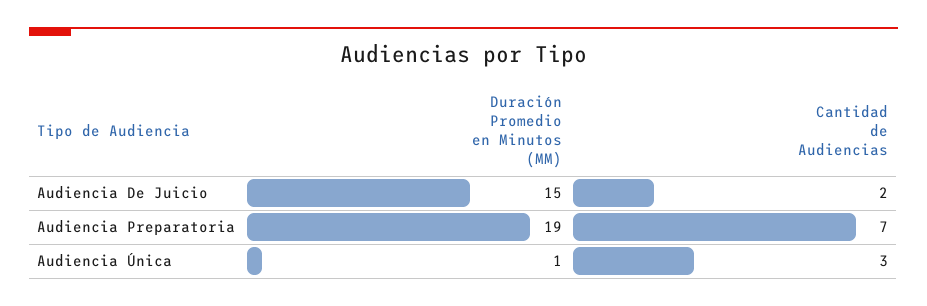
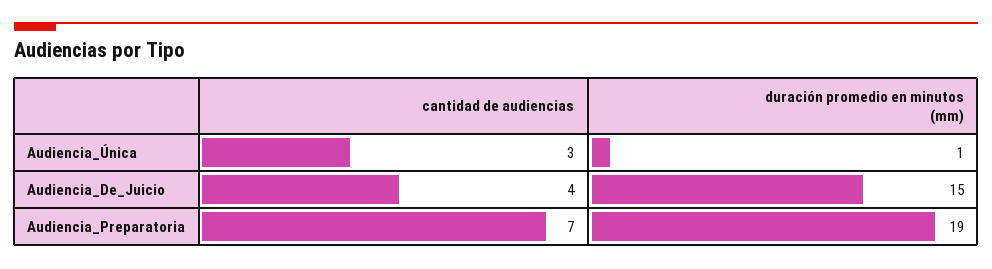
Cantidad de Audiencias, Audiencia De Juicio: 2 -> 4

